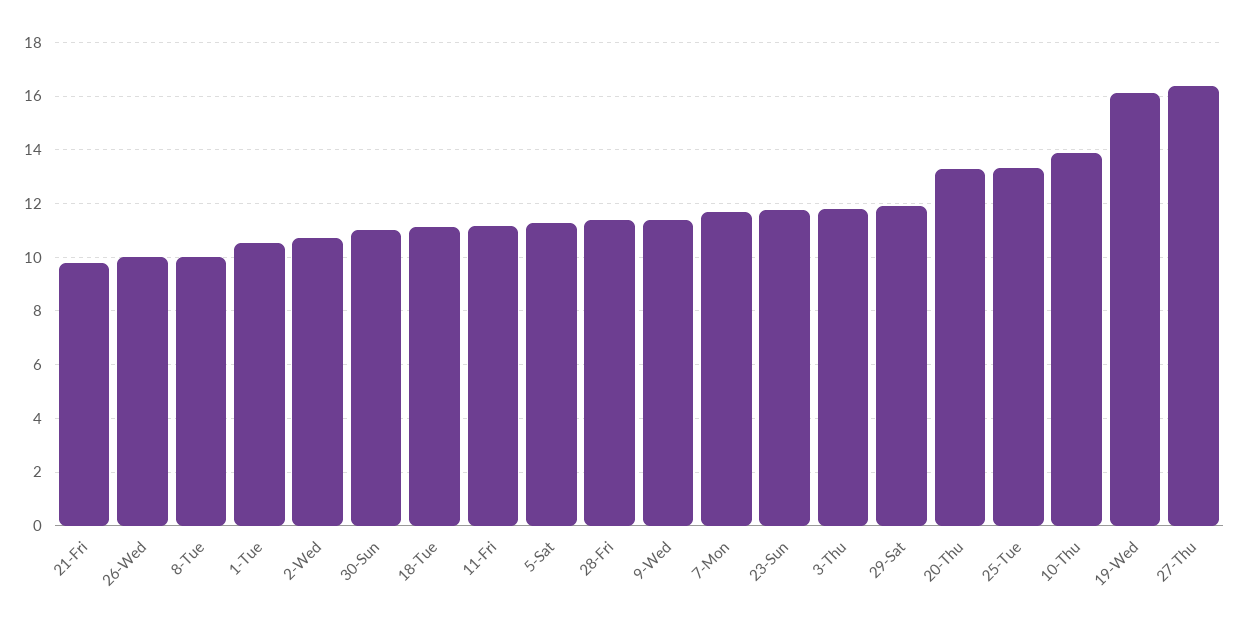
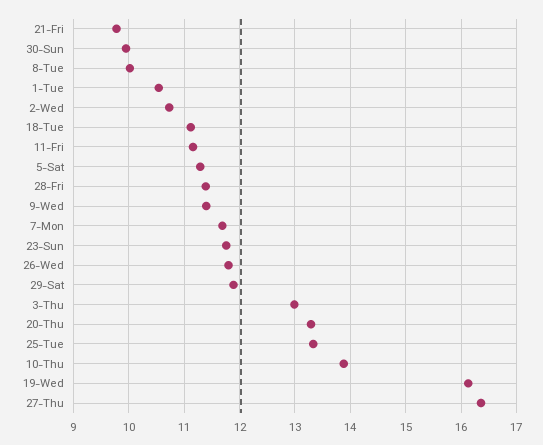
26-Wed: 10 -> 11.8
30-Sun: 11 -> 10
3-Thu: 11.75 -> 13

